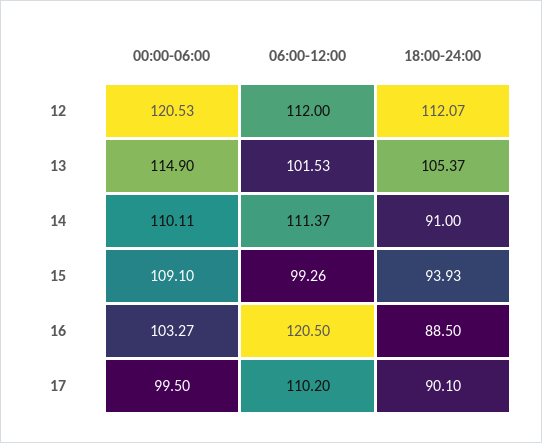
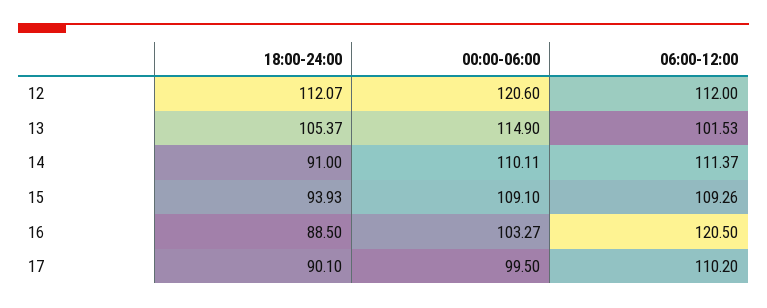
00:00-06:00, 12: 120.53 -> 120.6
06:00-12:00, 15: 99.26 -> 109.26

